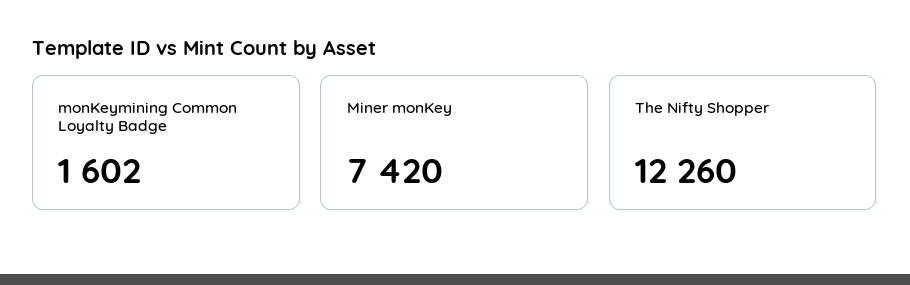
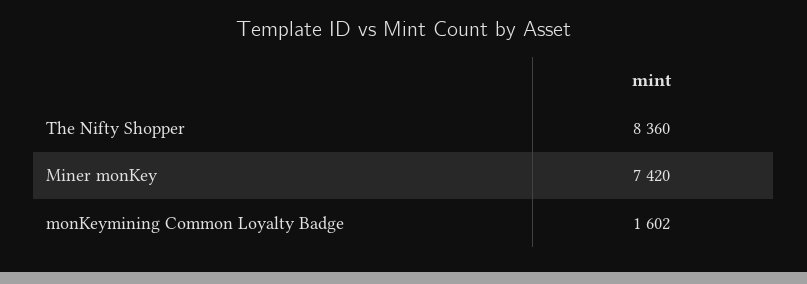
The Nifty Shopper: 12260 -> 8360

